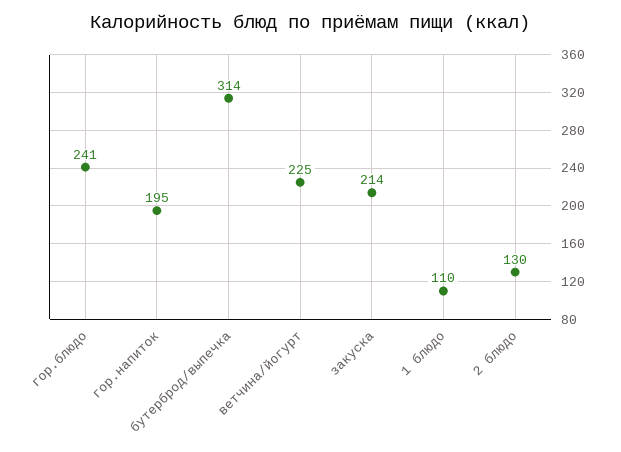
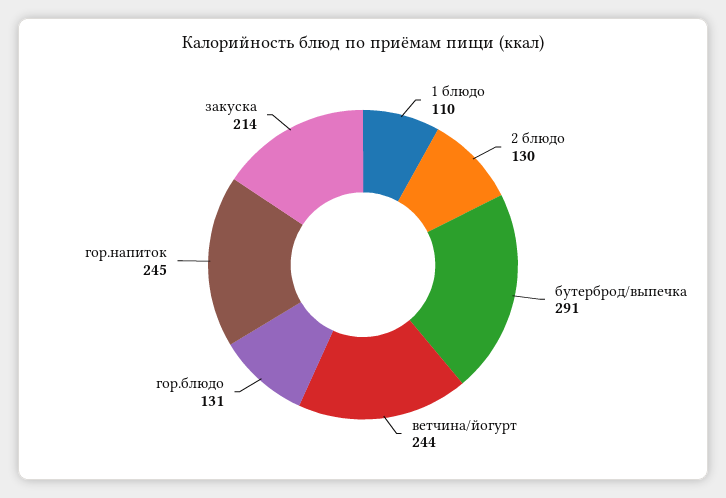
гор.блюдо: 241 -> 131
гор.напиток: 195 -> 245
бутерброд/выпечка: 314 -> 291
ветчина/йогурт: 225 -> 244

